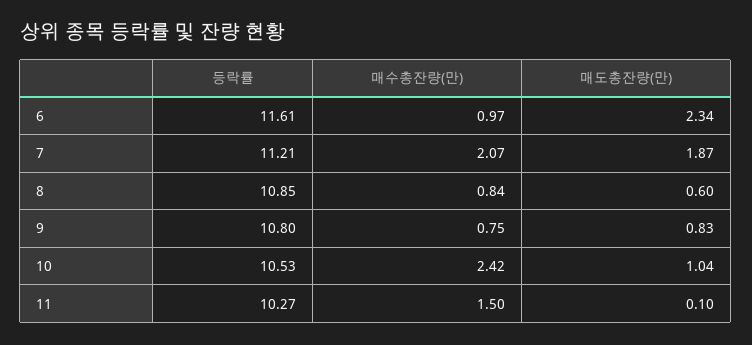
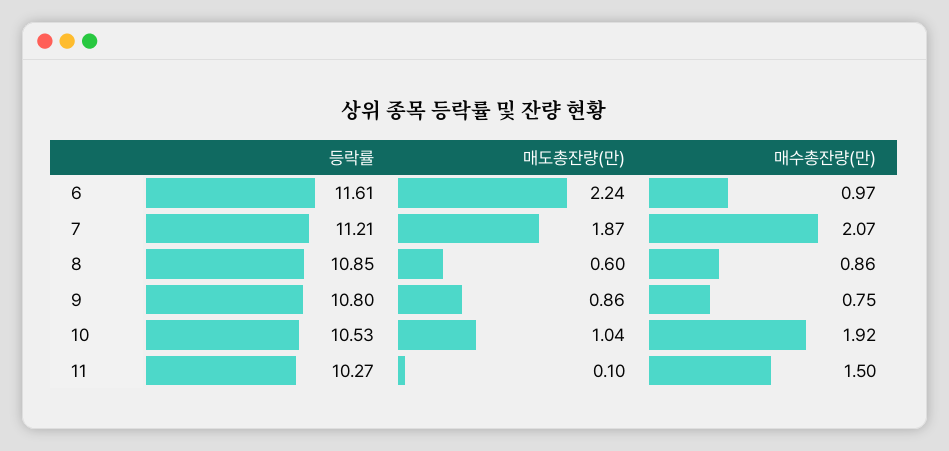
매도총잔량(만), 6: 2.34 -> 2.24
매수총잔량(만), 8: 0.84 -> 0.86
매도총잔량(만), 9: 0.83 -> 0.86
매수총잔량(만), 10: 2.42 -> 1.92

